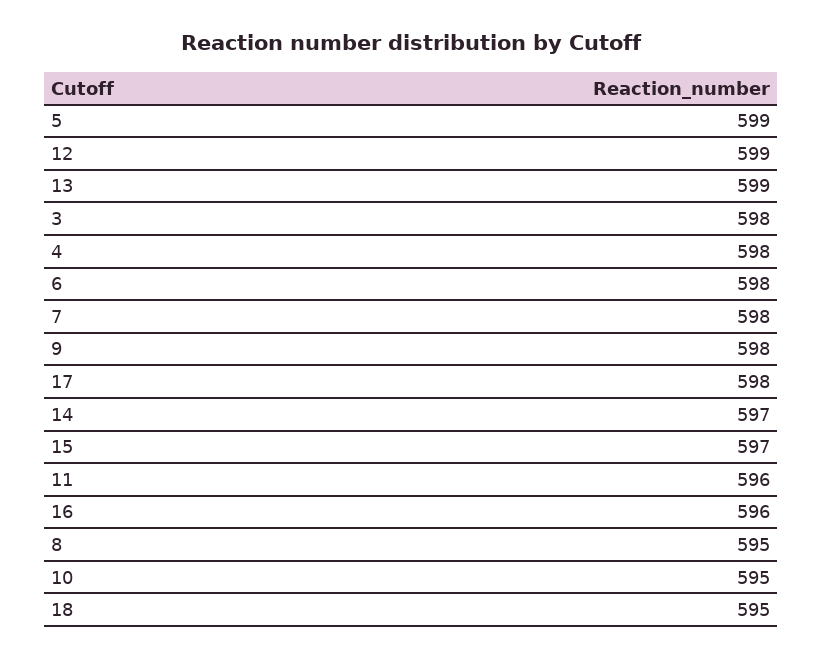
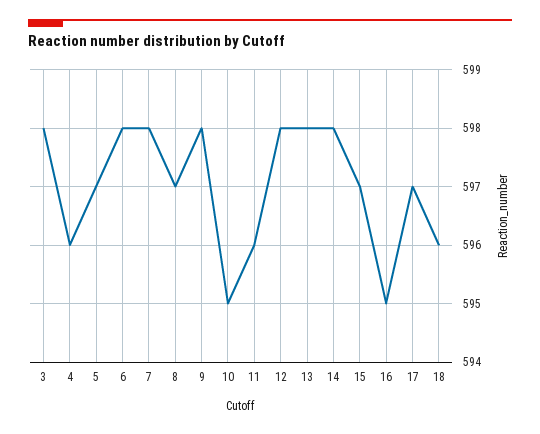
5: 599 -> 597
12: 599 -> 598
13: 599 -> 598
4: 598 -> 596
17: 598 -> 597
14: 597 -> 598
16: 596 -> 595
8: 595 -> 597
18: 595 -> 596

